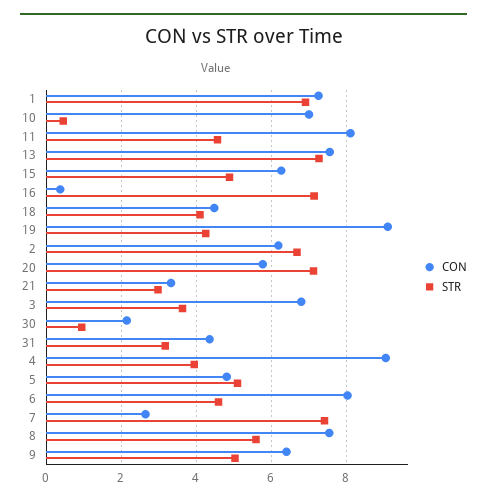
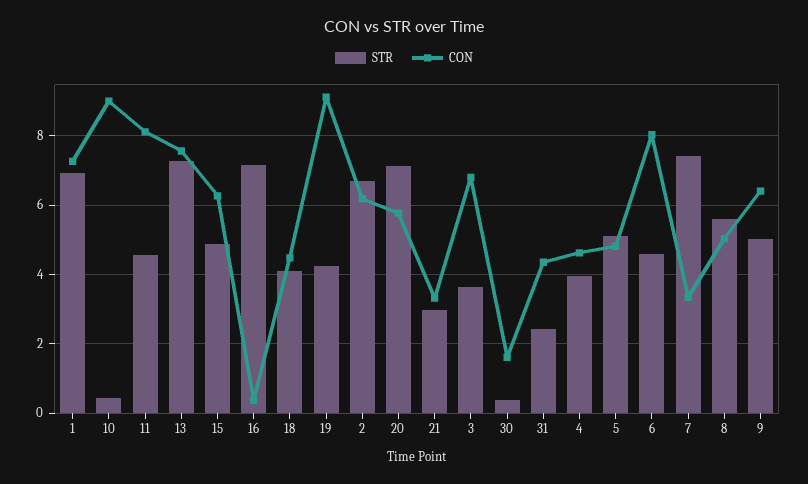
CON, 10: 7 -> 9
CON, 30: 2.2 -> 1.6
STR, 30: 1 -> 0.4
STR, 31: 3.2 -> 2.4
CON, 4: 9 -> 4.6
CON, 7: 2.6 -> 3.4
CON, 8: 7.6 -> 5

